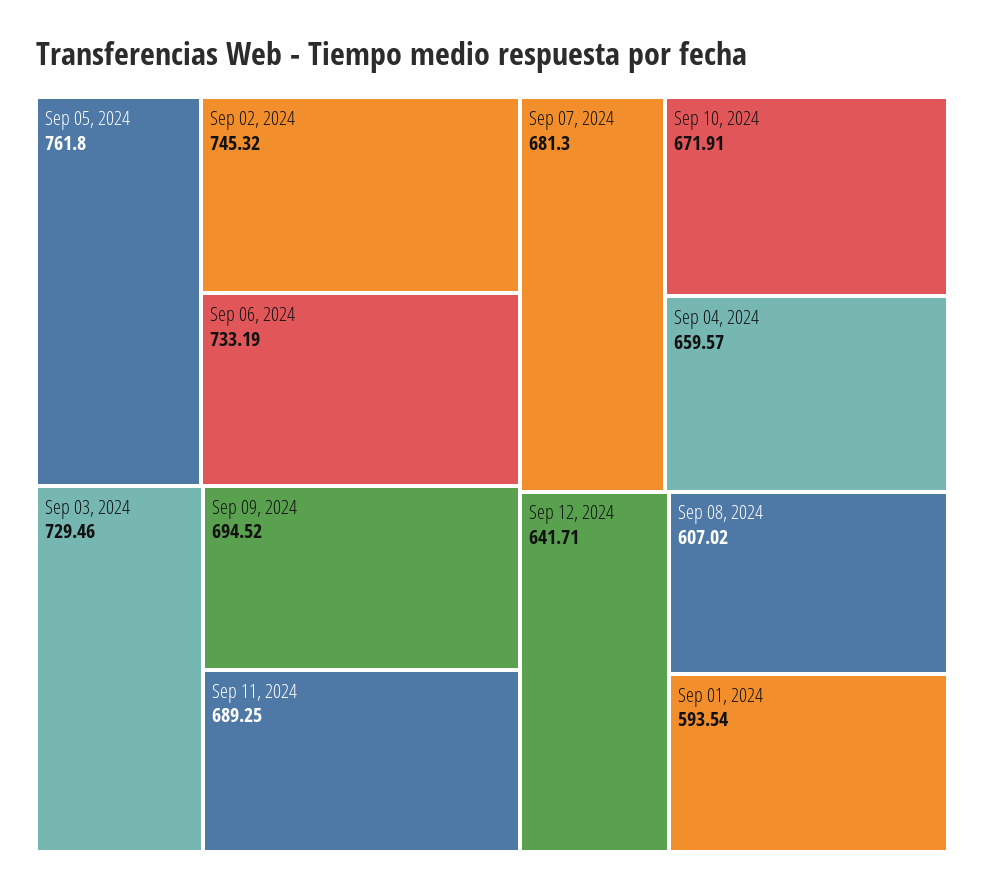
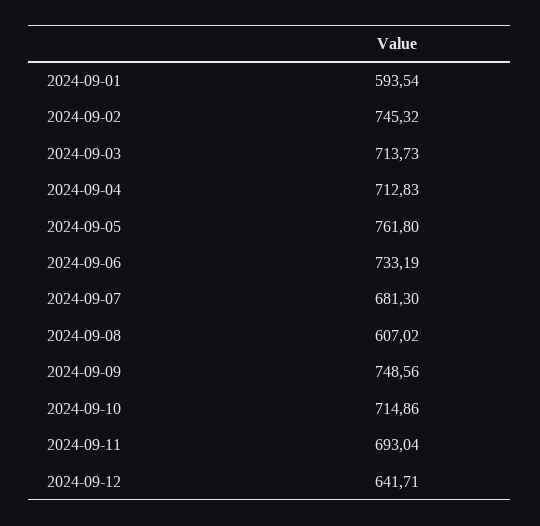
Sep 03, 2024: 729.46 -> 713.73
Sep 09, 2024: 694.52 -> 748.56
Sep 11, 2024: 689.25 -> 693.04
Sep 10, 2024: 671.91 -> 714.86
Sep 04, 2024: 659.57 -> 712.83

